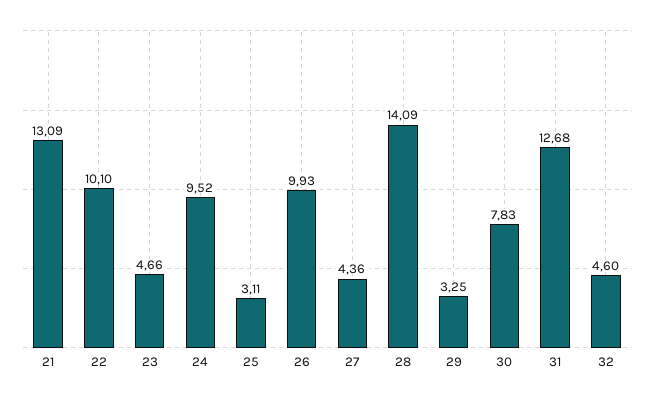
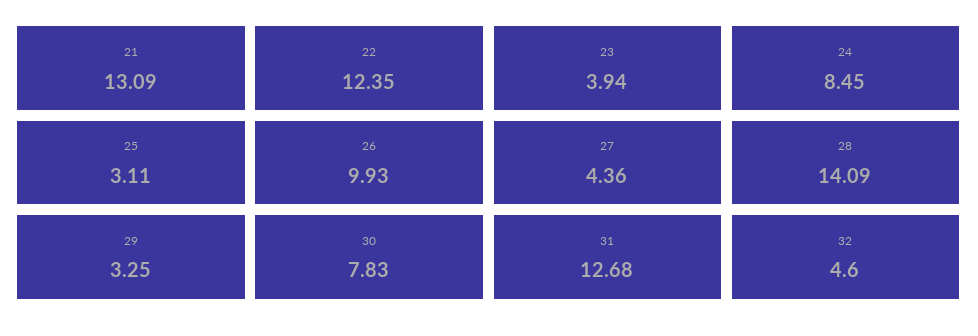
22: 10.1 -> 12.35
23: 4.66 -> 3.94
24: 9.52 -> 8.45

